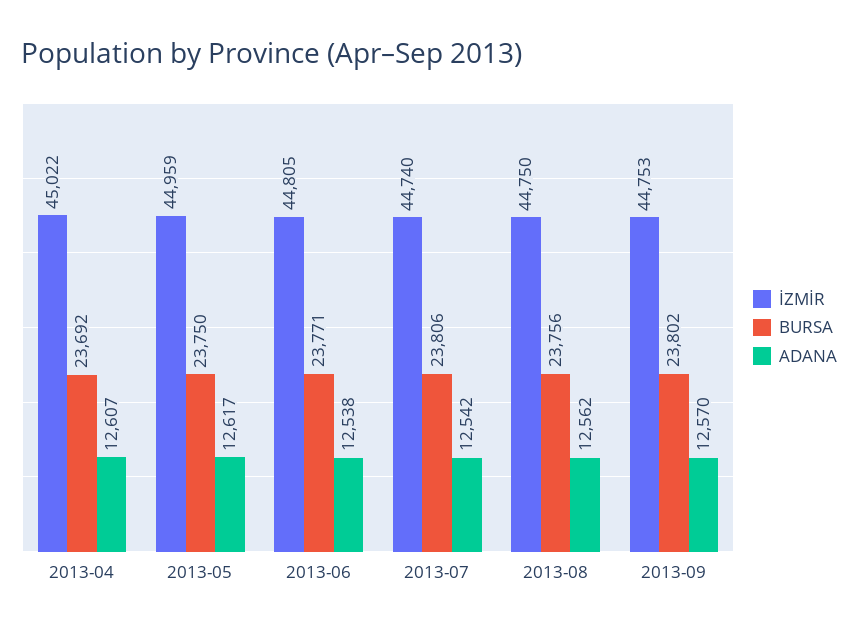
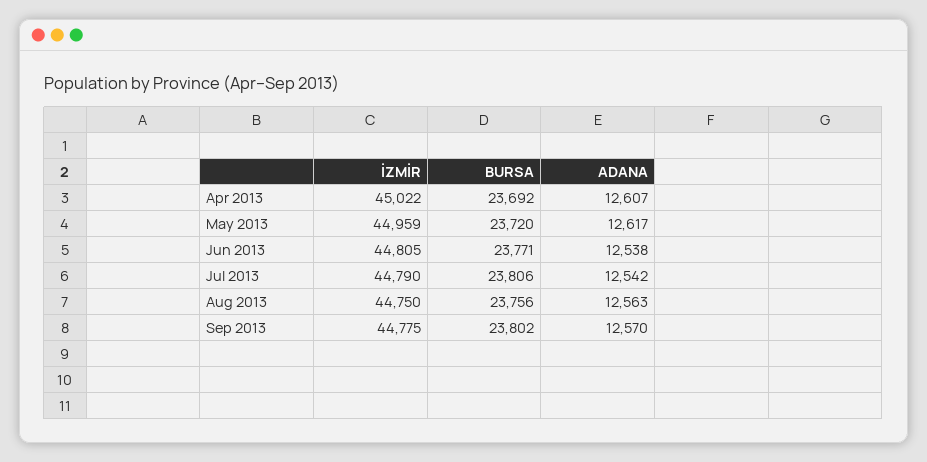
BURSA, 2013-05: 23750 -> 23720
İZMİR, 2013-07: 44740 -> 44790
ADANA, 2013-08: 12562 -> 12563
İZMİR, 2013-09: 44753 -> 44775

